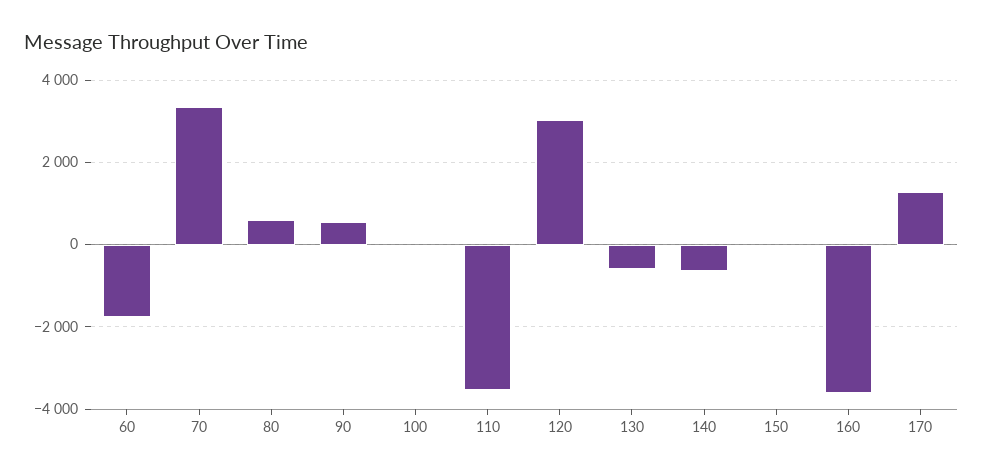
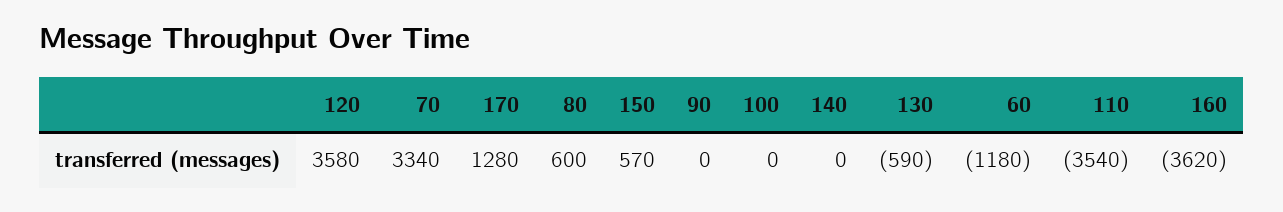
60: -1800 -> -1180
90: 600 -> 0
120: 3000 -> 3580
140: -600 -> 0
150: 0 -> 570

